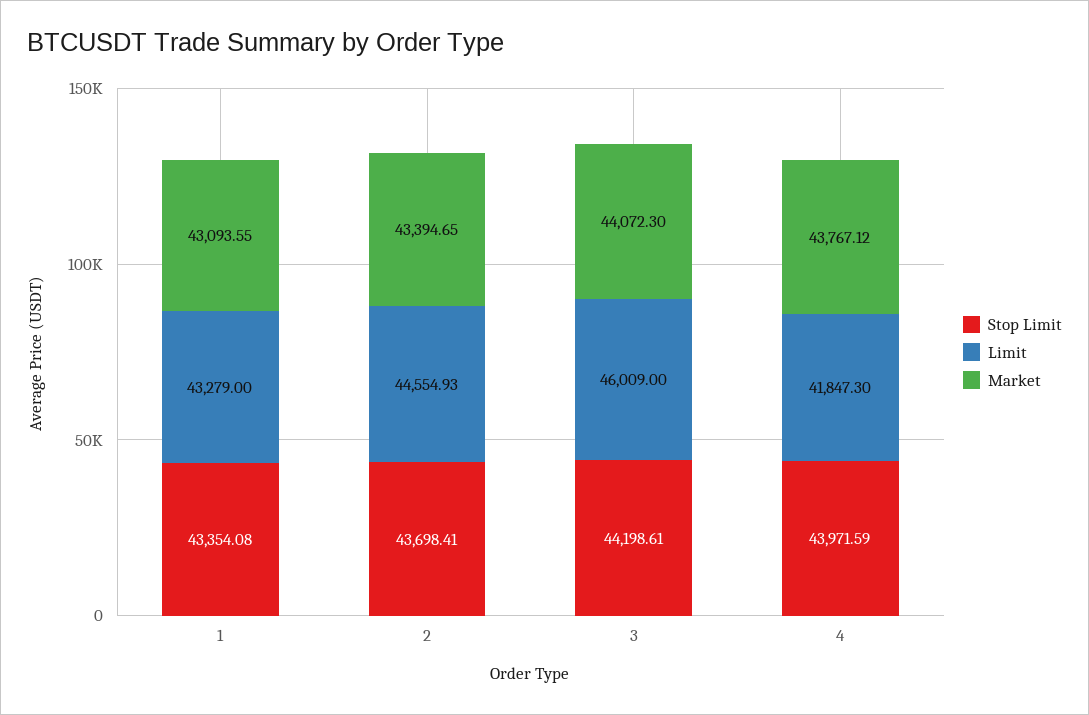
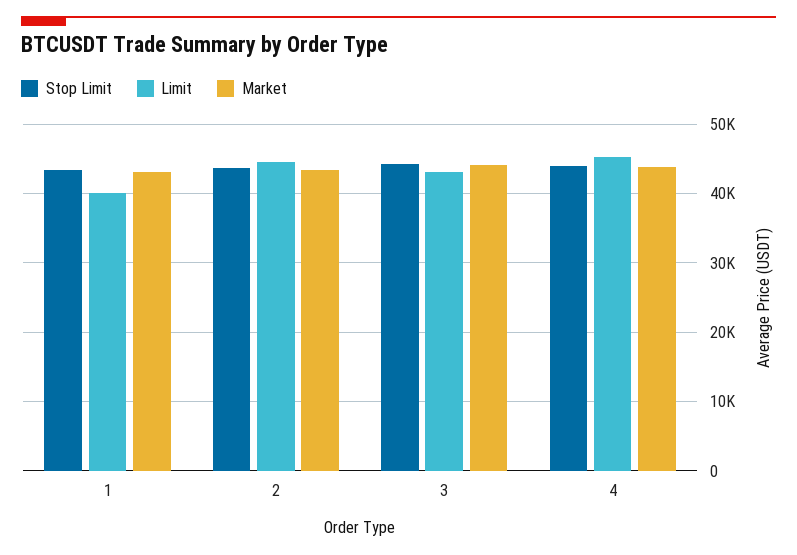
Limit, 1: 43279 -> 40000
Limit, 3: 46009 -> 43000
Limit, 4: 41847.3 -> 45000

